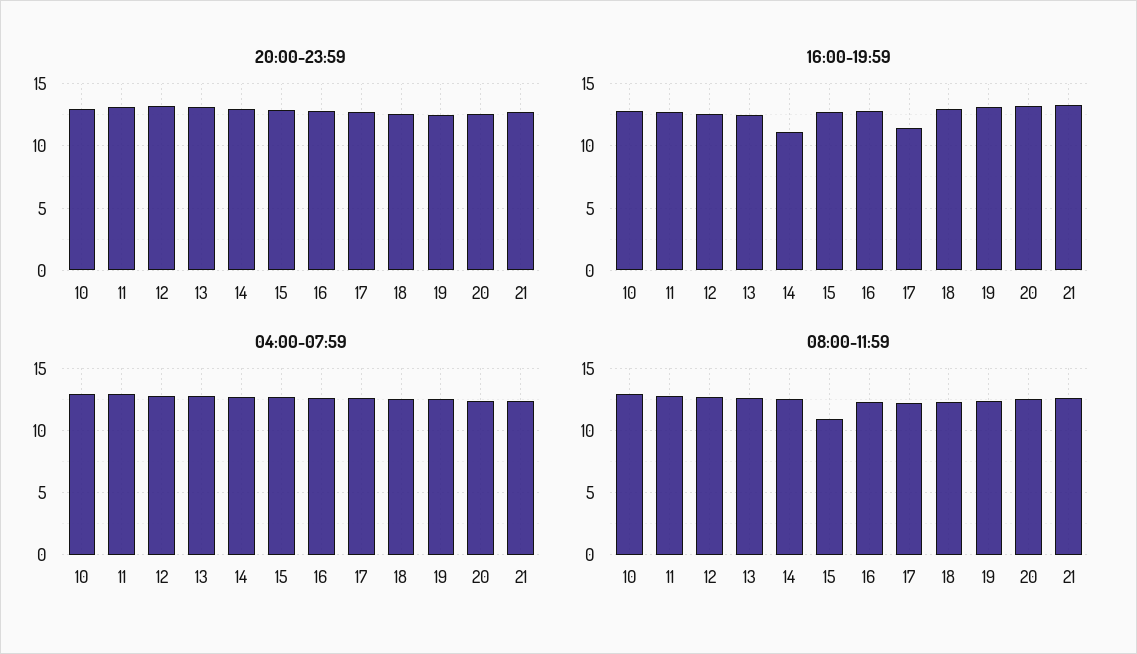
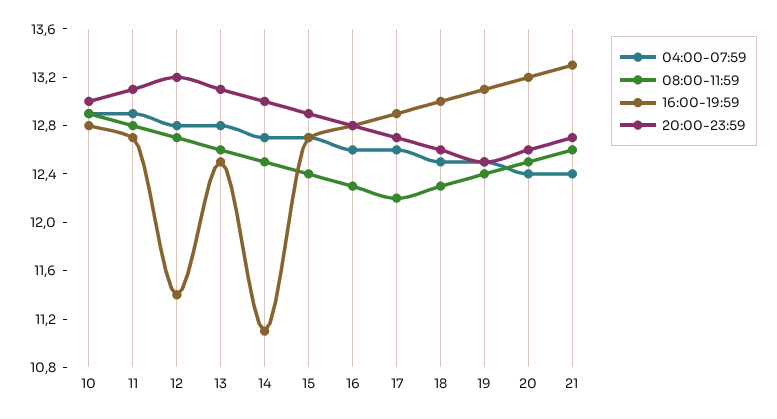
16:00-19:59, 12: 12.5 -> 11.4
16:00-19:59, 17: 11.5 -> 12.9
08:00-11:59, 15: 11 -> 12.4

